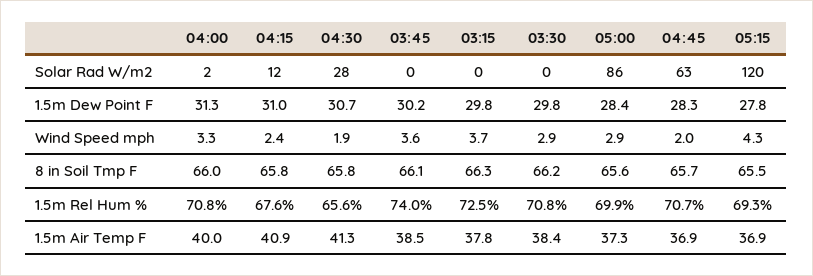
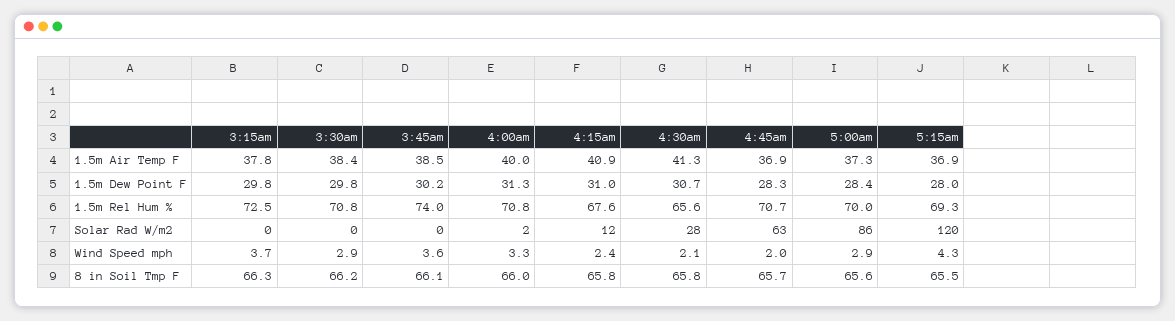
05:15, 1.5m Dew Point F: 27.8 -> 28
04:30, Wind Speed mph: 1.9 -> 2.1
05:00, 1.5m Rel Hum %: 69.9 -> 70

